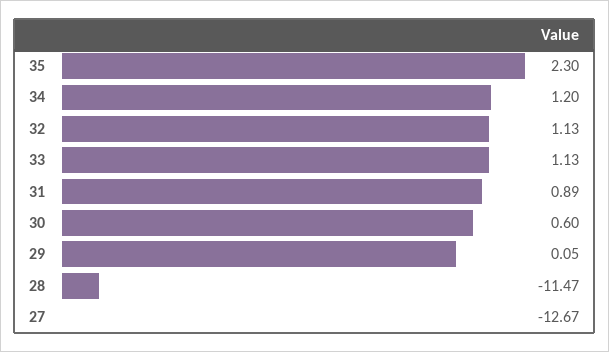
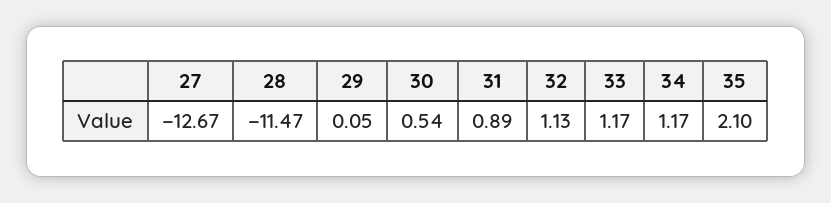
35: 2.3 -> 2.1
34: 1.2 -> 1.17
33: 1.13 -> 1.17
30: 0.6 -> 0.54

